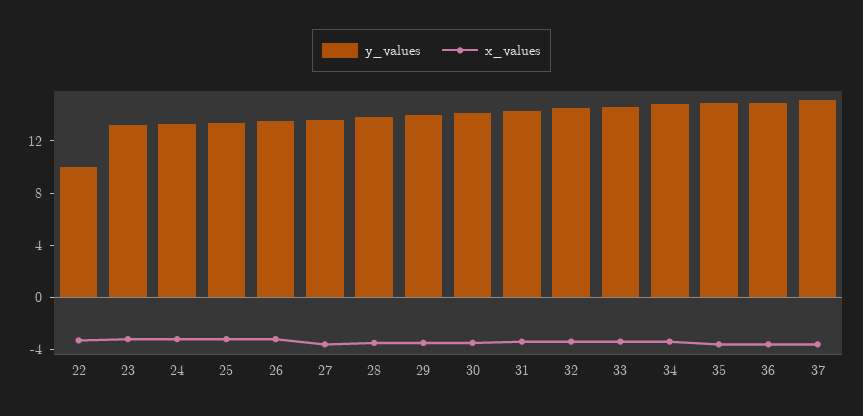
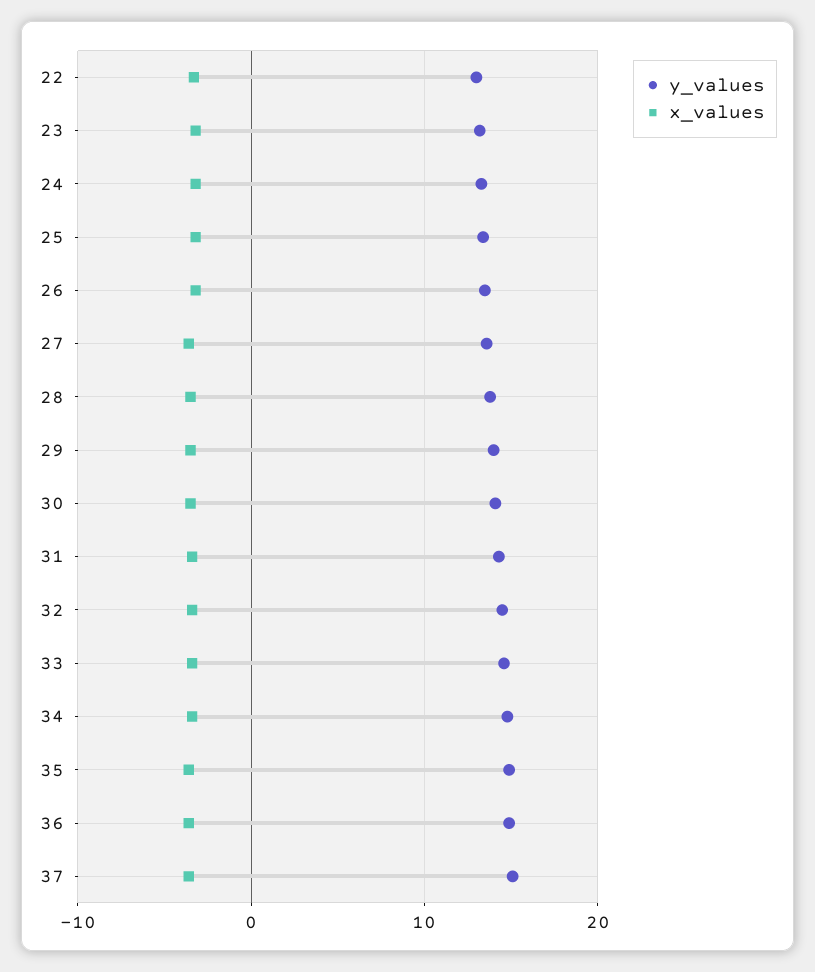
y_values, 22: 10 -> 13

